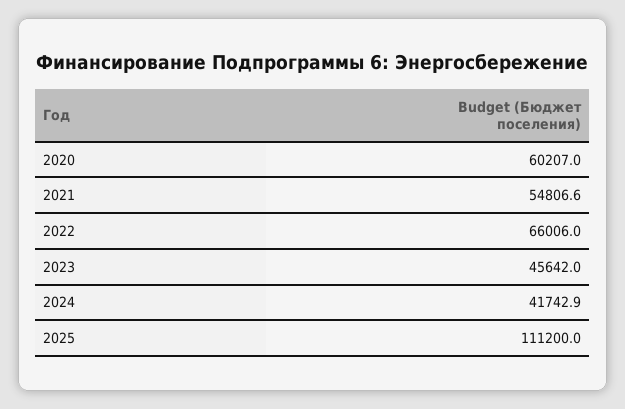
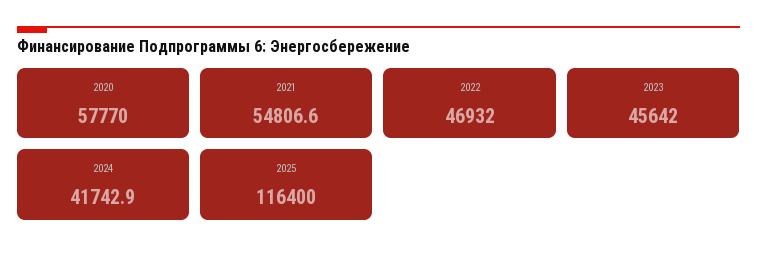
2020: 60207 -> 57770
2022: 66006 -> 46932
2025: 111200 -> 116400

